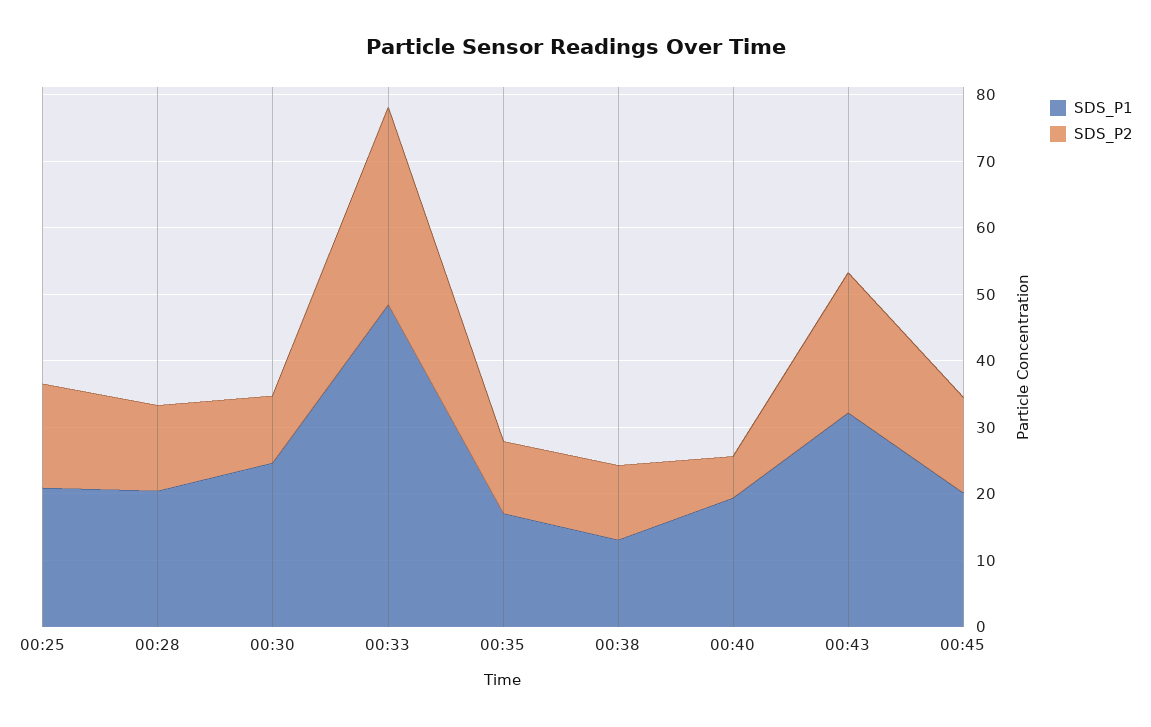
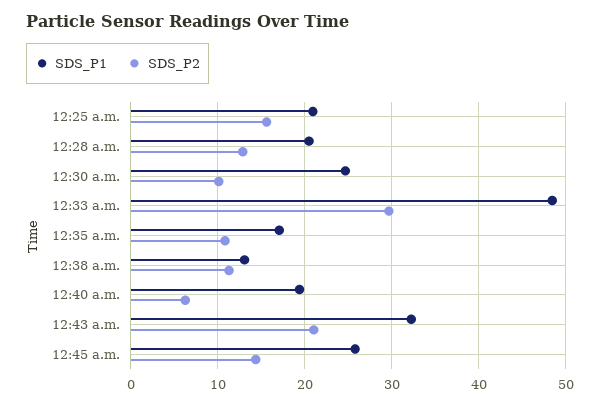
SDS_P1, 00:45: 20 -> 26

